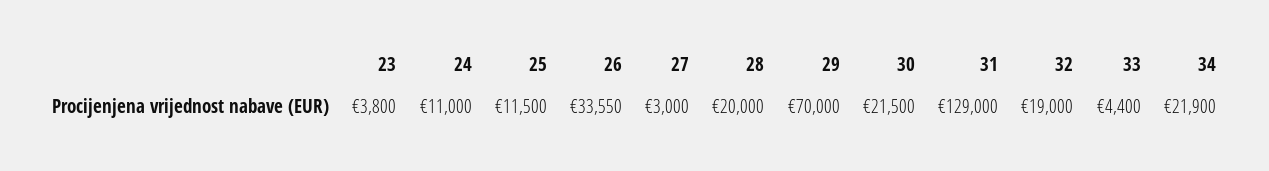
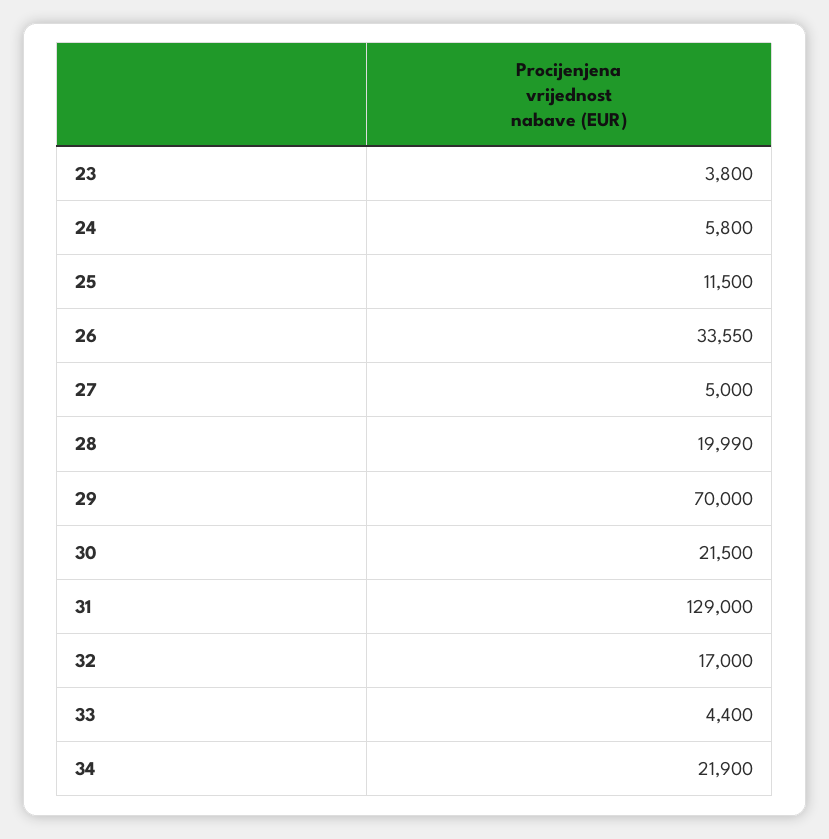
24: 11000 -> 5800
27: 3000 -> 5000
28: 20000 -> 19990
32: 19000 -> 17000

